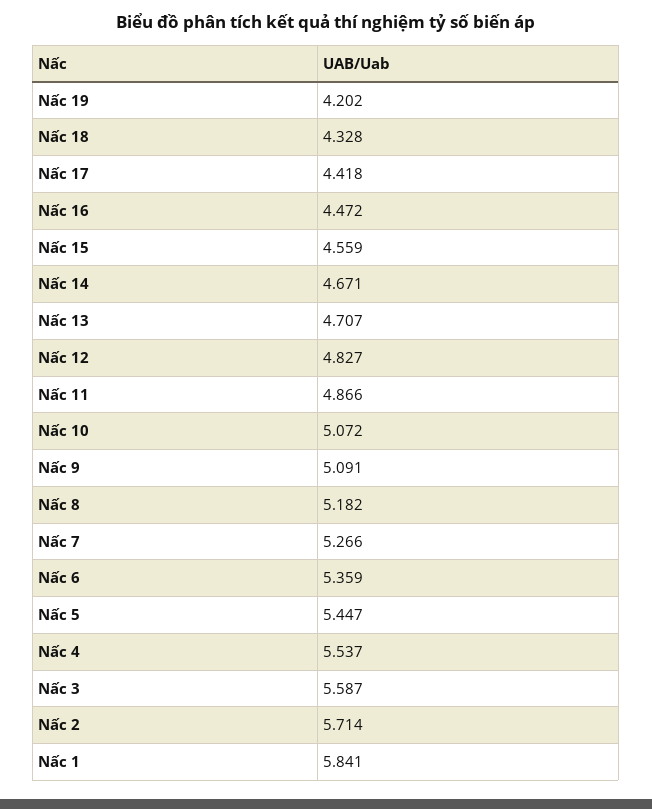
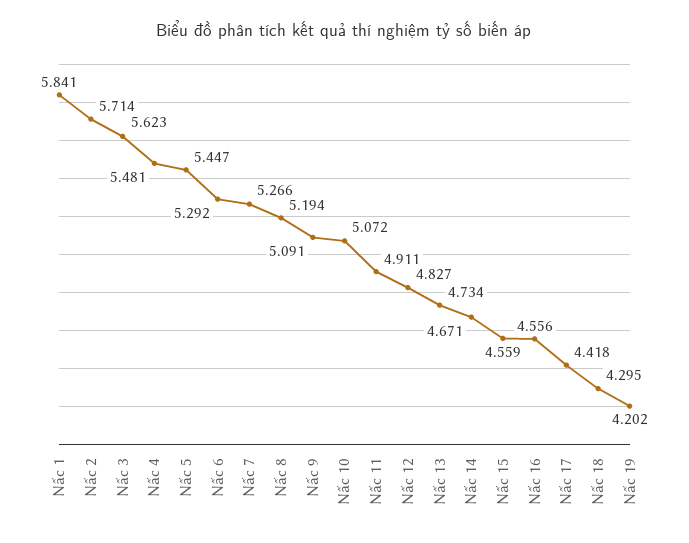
Nấc 18: 4.328 -> 4.295
Nấc 16: 4.472 -> 4.556
Nấc 13: 4.707 -> 4.734
Nấc 11: 4.866 -> 4.911
Nấc 8: 5.182 -> 5.194
Nấc 6: 5.359 -> 5.292
Nấc 4: 5.537 -> 5.481
Nấc 3: 5.587 -> 5.623

